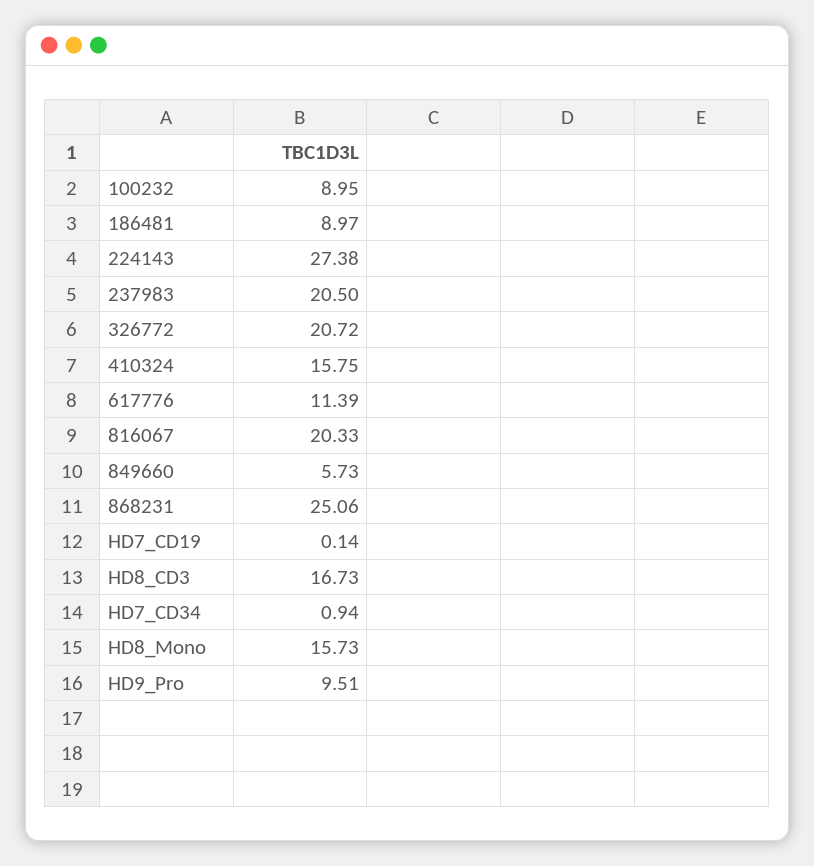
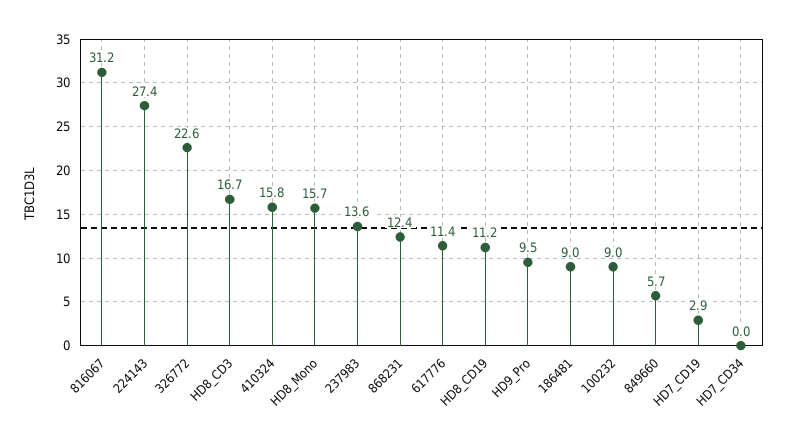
237983: 20.5 -> 13.6
326772: 20.72 -> 22.6
816067: 20.33 -> 31.2
868231: 25.06 -> 12.4
HD7_CD19: 0.14 -> 2.9
HD7_CD34: 0.94 -> 0
HD8_CD19: none -> 11.2

